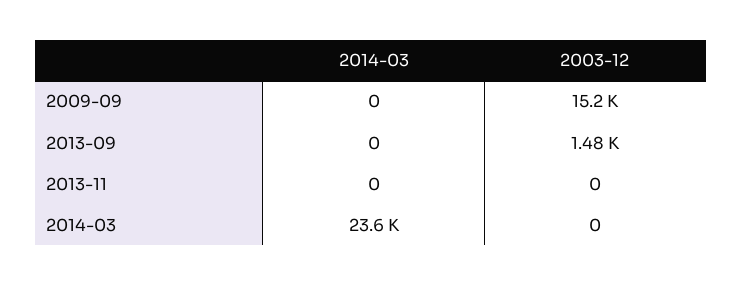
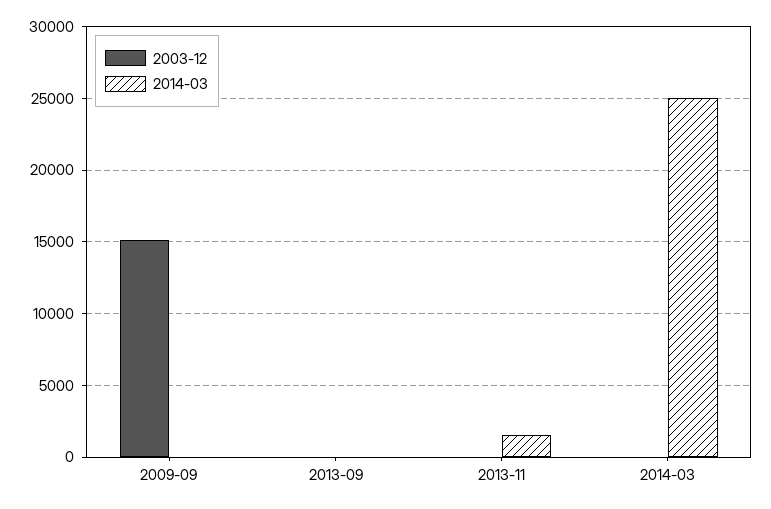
2003-12, 2013-09: 1480 -> 0
2014-03, 2013-11: 0 -> 1500
2014-03, 2014-03: 23600 -> 25000

